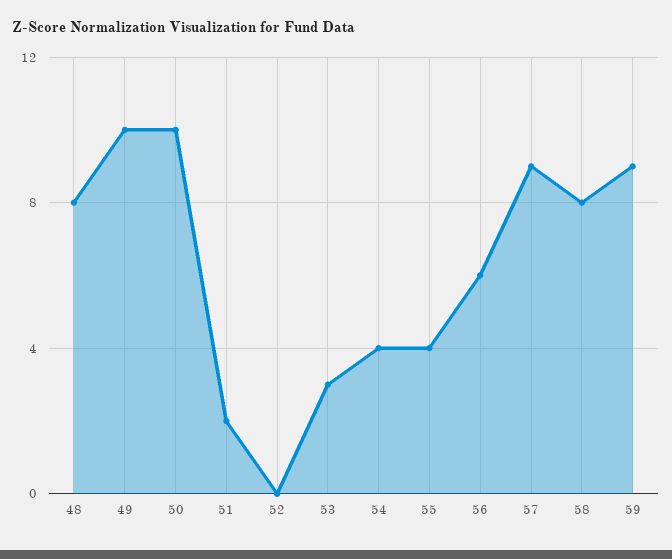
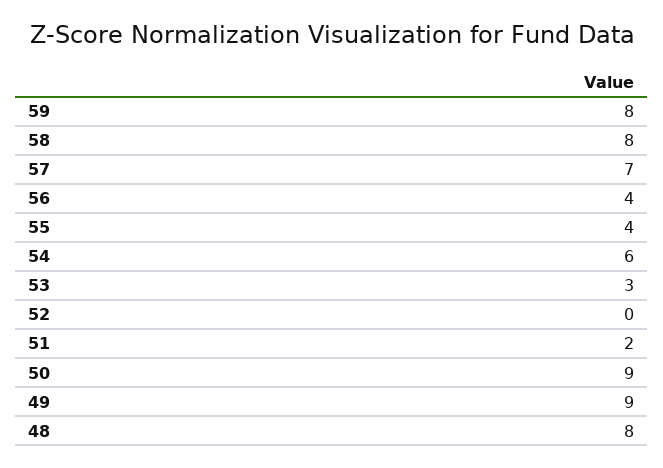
49: 10 -> 9
50: 10 -> 9
54: 4 -> 6
56: 6 -> 4
57: 9 -> 7
59: 9 -> 8

